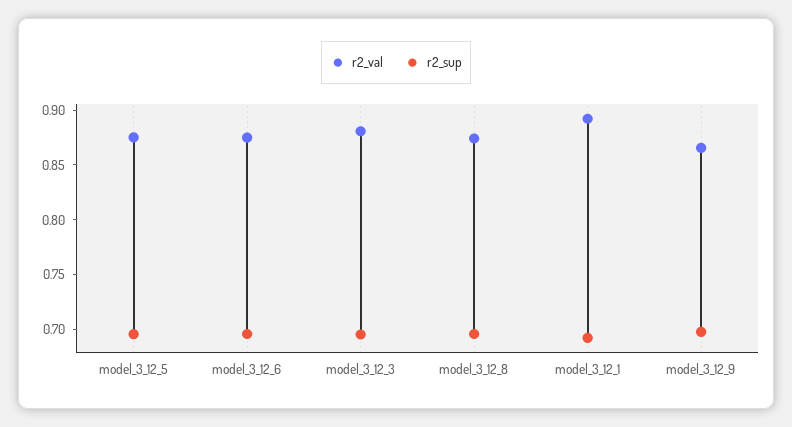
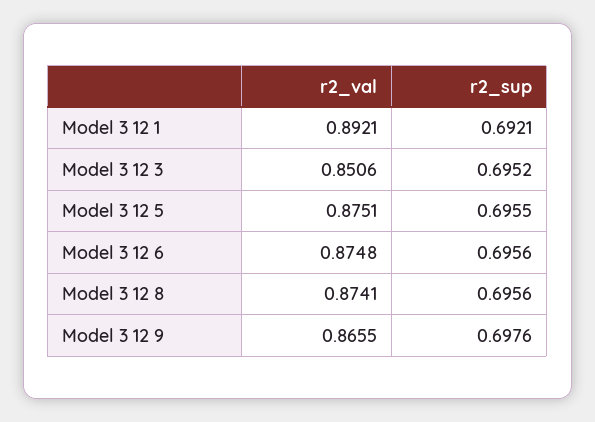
r2_val, model_3_12_3: 0.88 -> 0.8506

